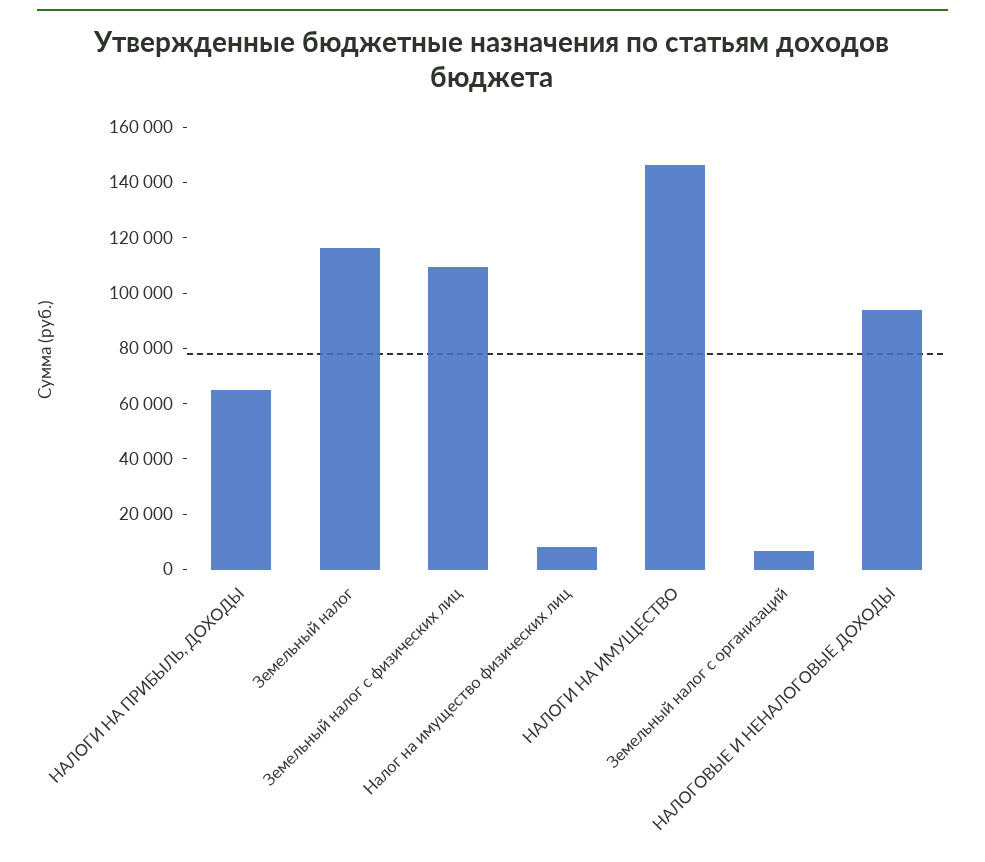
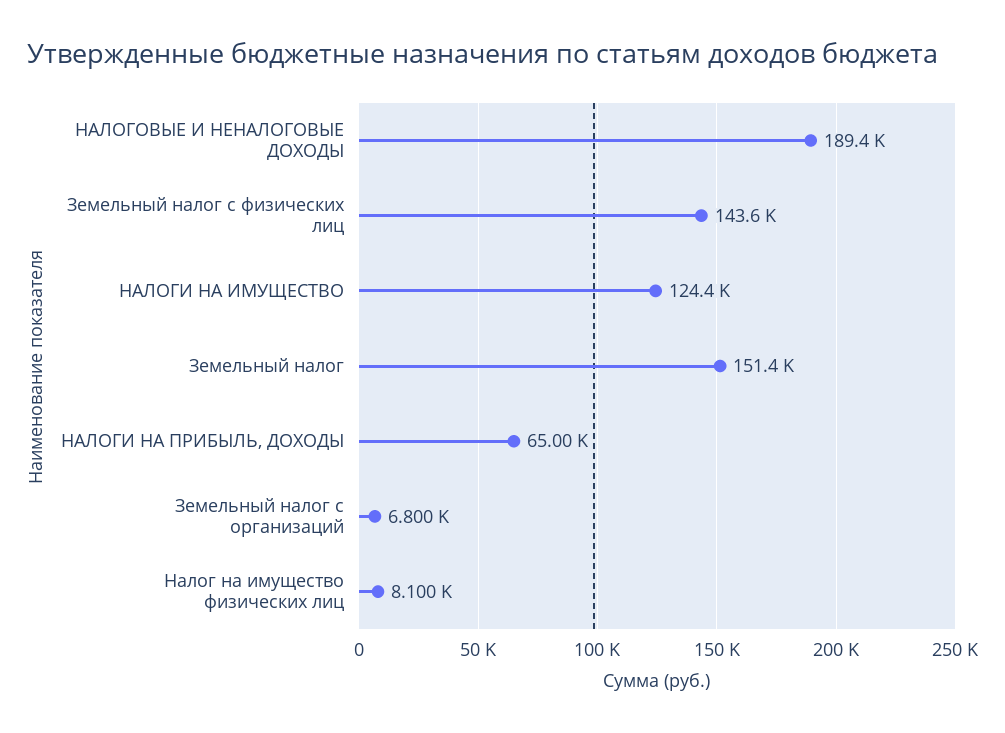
Земельный налог: 115000 -> 151400
Земельный налог с физических лиц: 110000 -> 143600
НАЛОГИ НА ИМУЩЕСТВО: 145000 -> 124400
НАЛОГОВЫЕ И НЕНАЛОГОВЫЕ ДОХОДЫ: 95000 -> 189400

